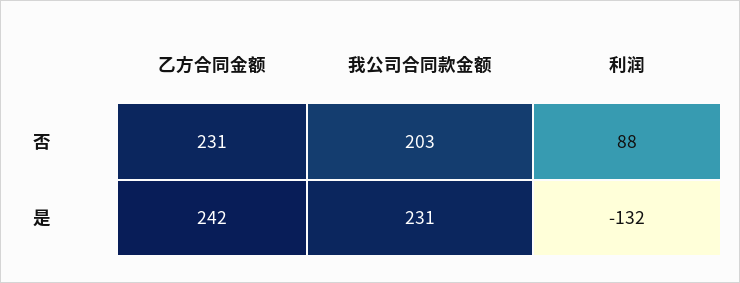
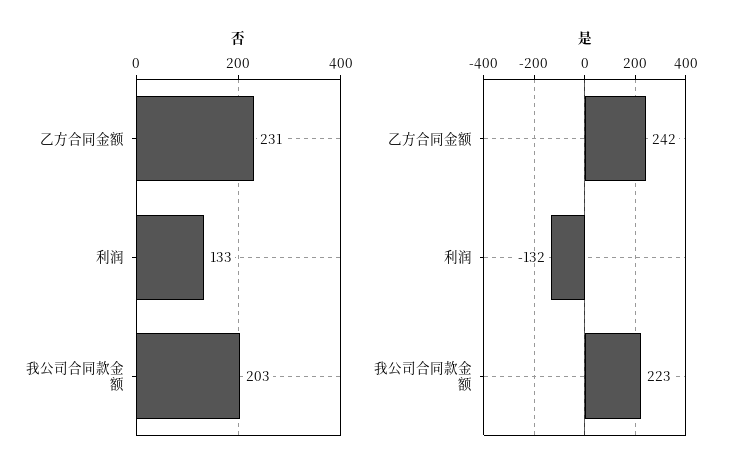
否, 利润: 88 -> 133
是, 我公司合同款金额: 231 -> 223

